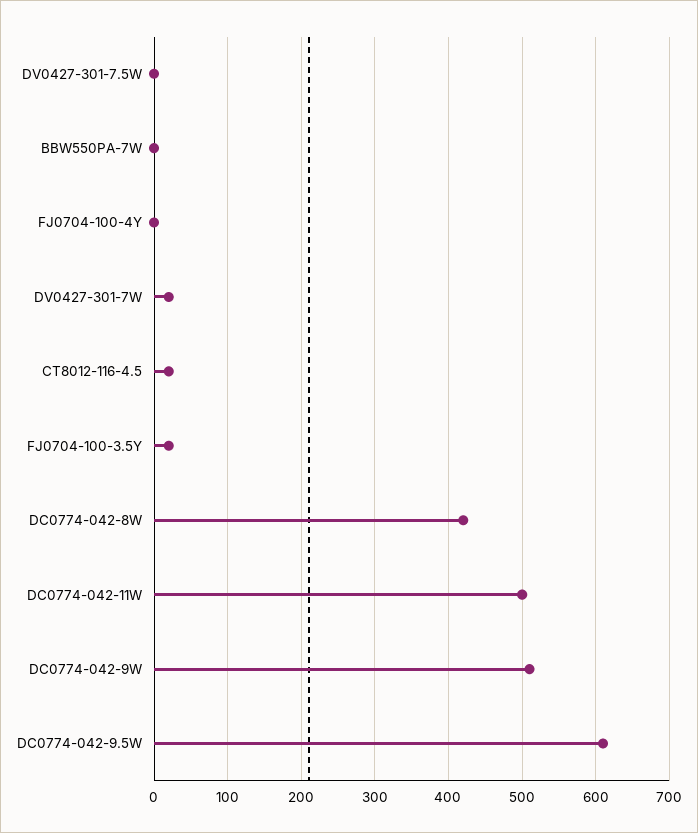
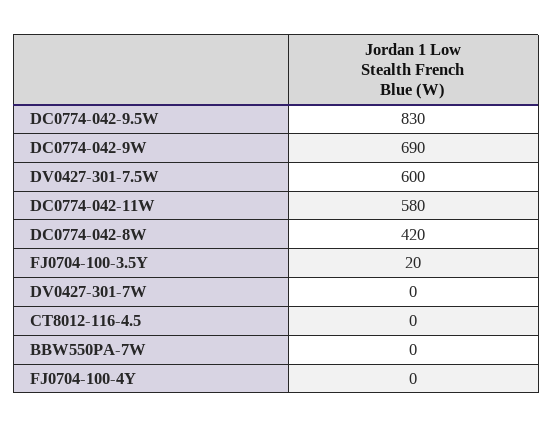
DV0427-301-7.5W: 0 -> 600
DV0427-301-7W: 20 -> 0
CT8012-116-4.5: 20 -> 0
DC0774-042-11W: 500 -> 580
DC0774-042-9W: 510 -> 690
DC0774-042-9.5W: 610 -> 830

